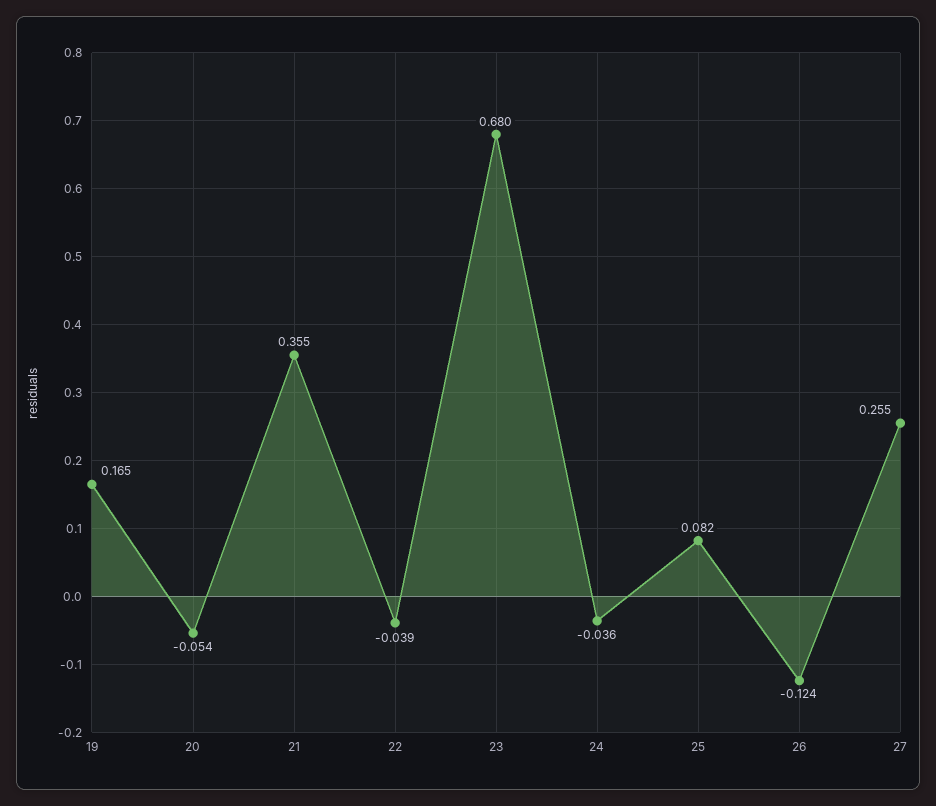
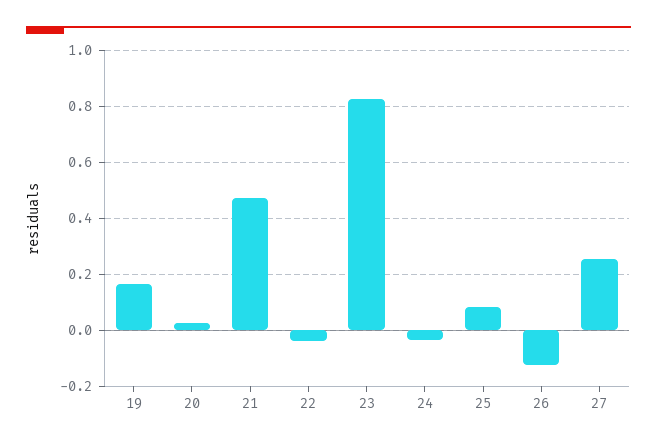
20: -0.054 -> 0.025
21: 0.355 -> 0.475
23: 0.68 -> 0.825

